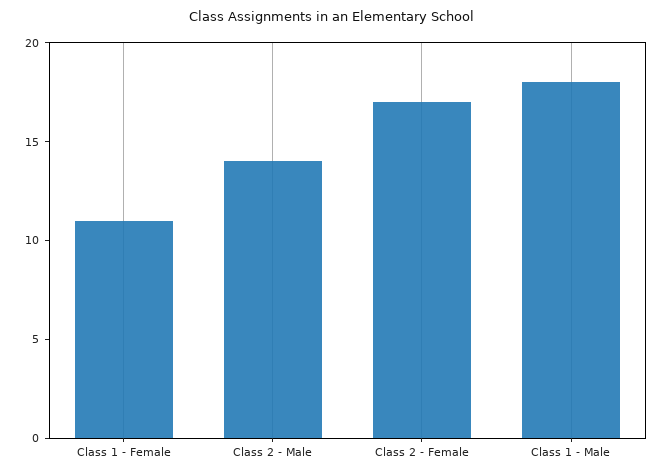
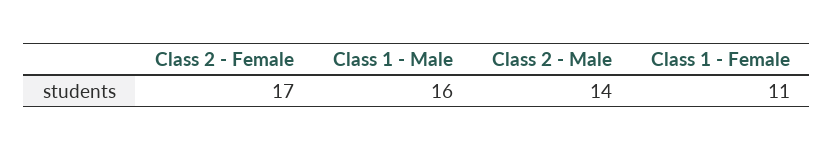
Class 1 - Male: 18 -> 16

